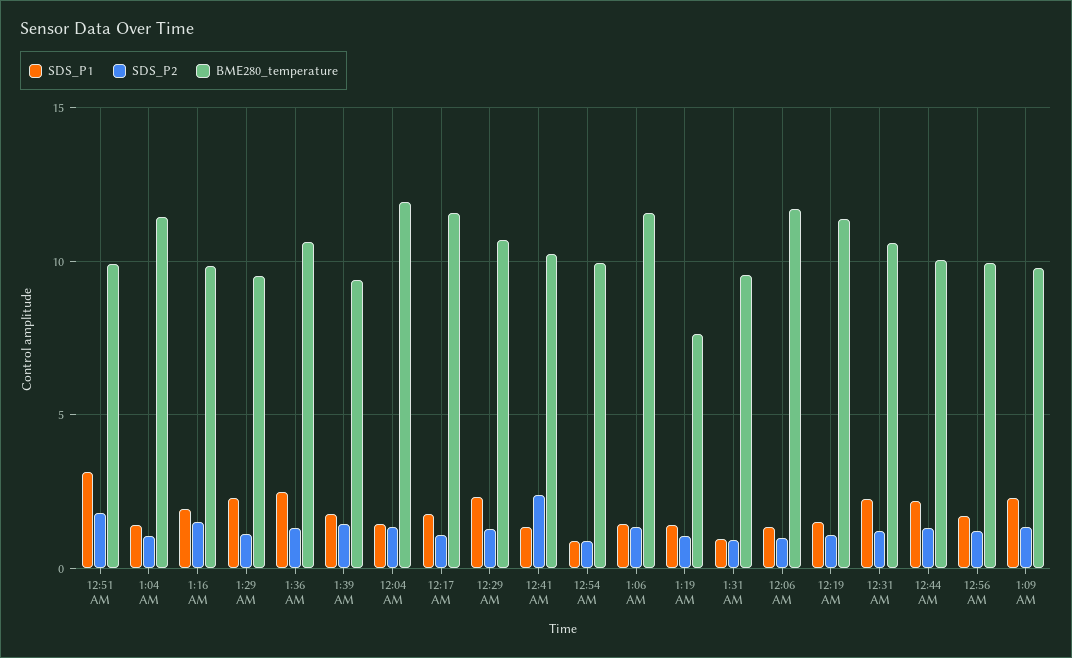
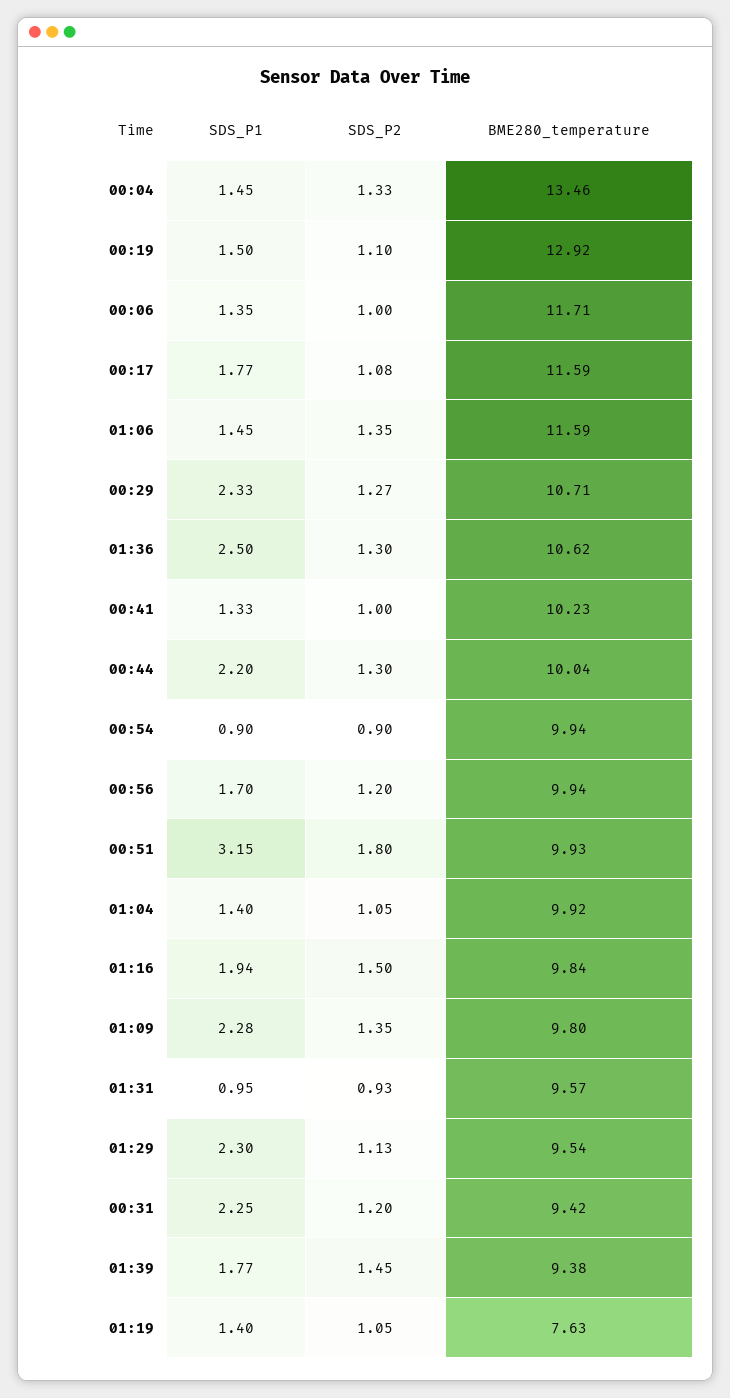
BME280_temperature, 1:04 AM: 11.5 -> 9.92
BME280_temperature, 12:04 AM: 12 -> 13.46
SDS_P2, 12:41 AM: 2.5 -> 1
BME280_temperature, 12:19 AM: 11.5 -> 12.92
BME280_temperature, 12:31 AM: 10.5 -> 9.42

